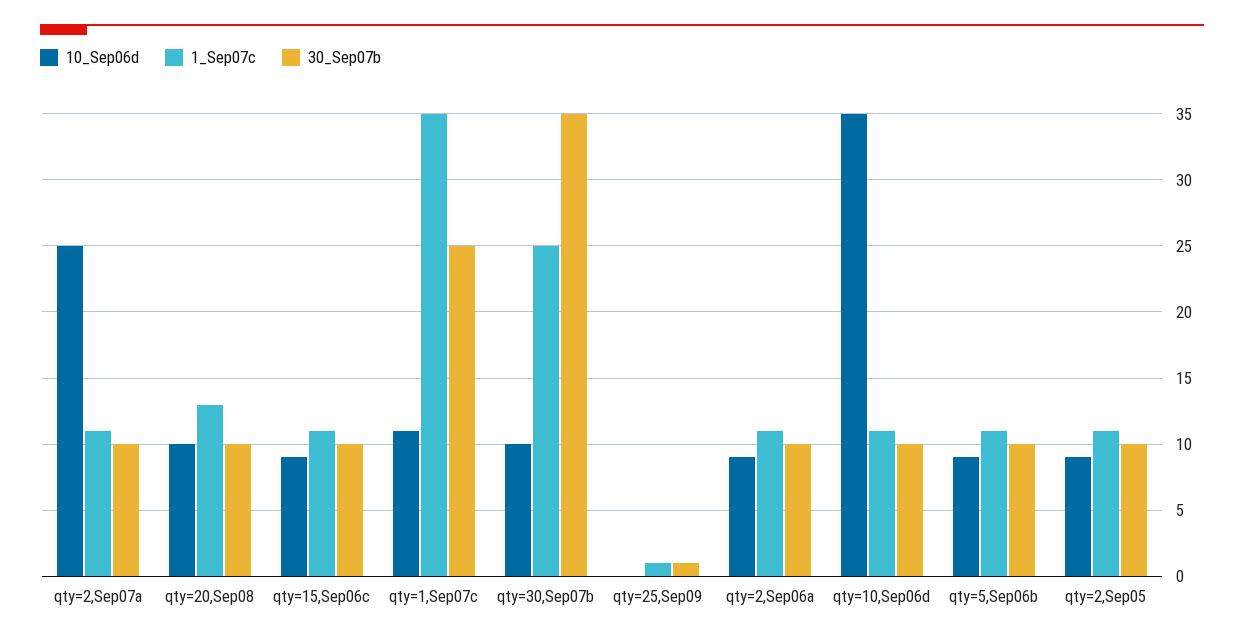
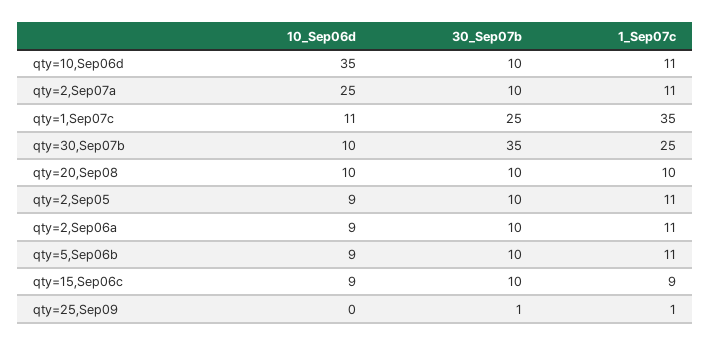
1_Sep07c, qty=20,Sep08: 13 -> 10
1_Sep07c, qty=15,Sep06c: 11 -> 9

